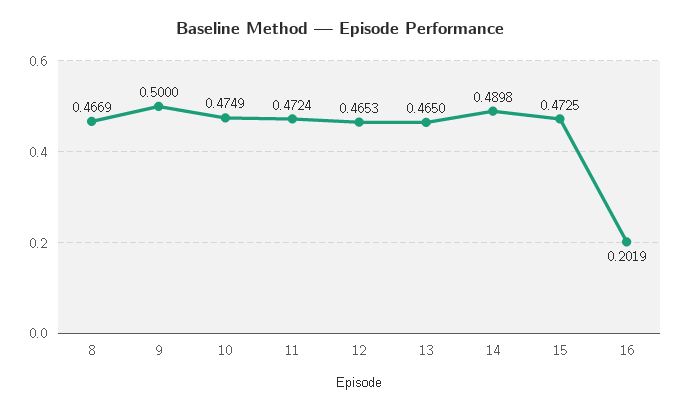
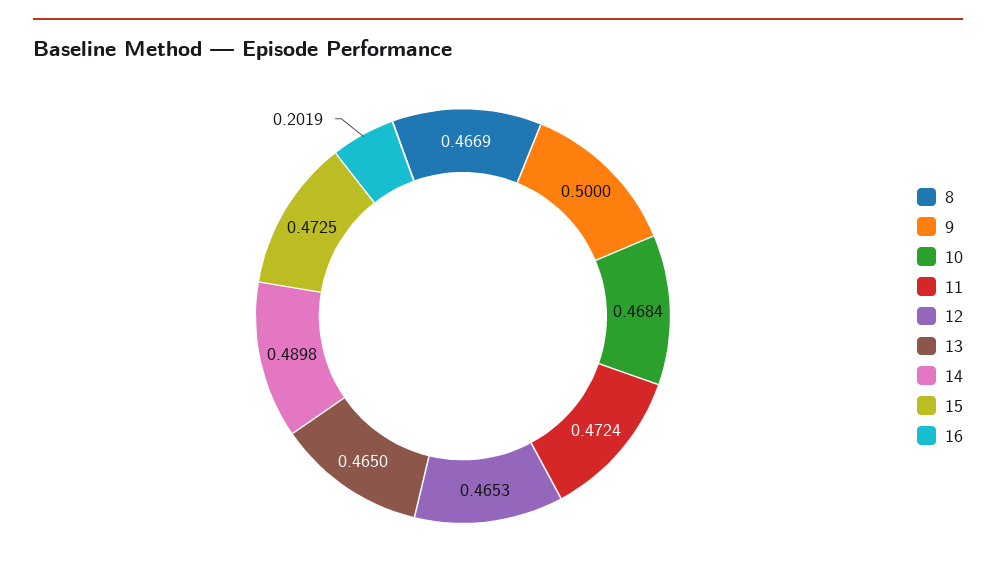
10: 0.4749 -> 0.4684

